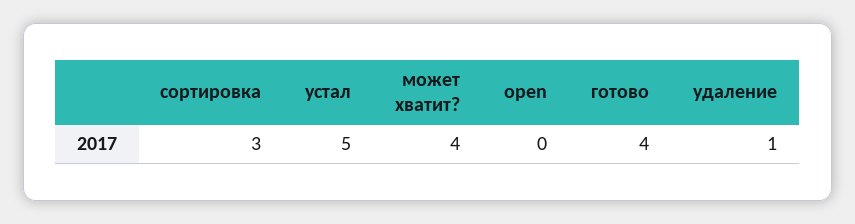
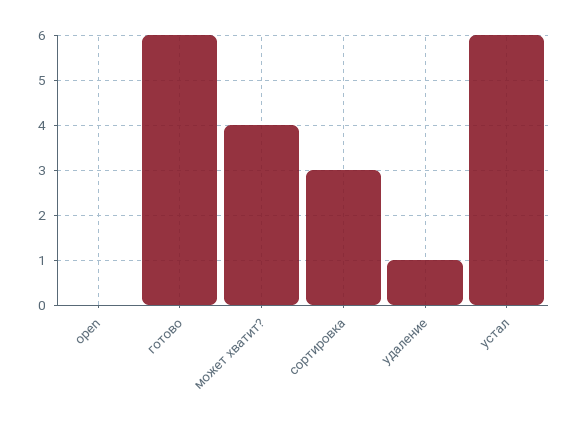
устал: 5 -> 6
готово: 4 -> 6

